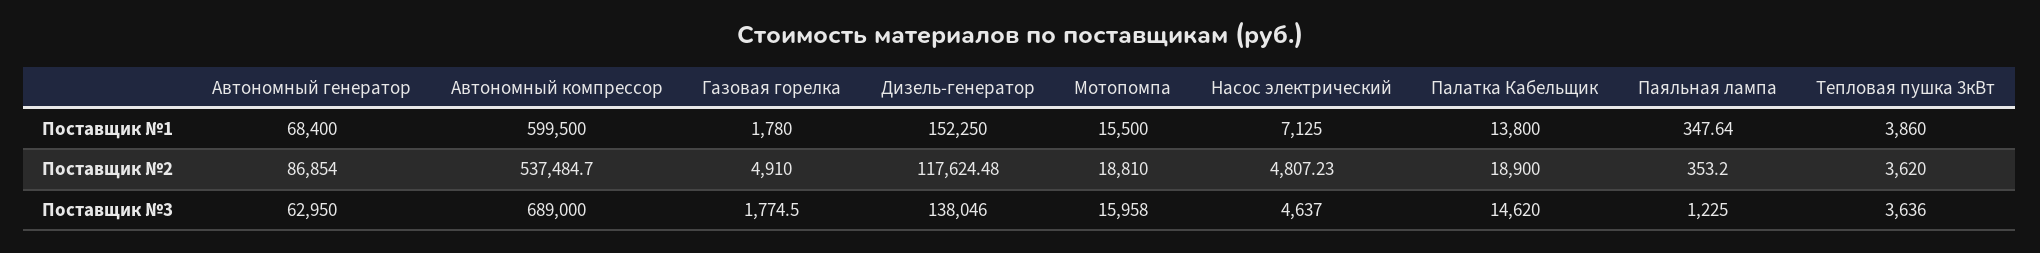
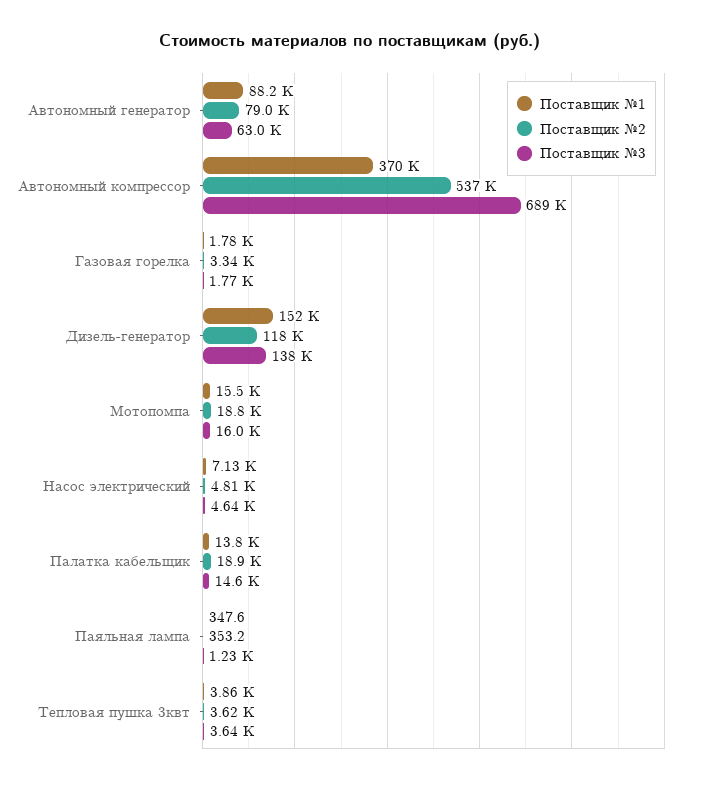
Поставщик №1, Автономный генератор: 68400 -> 88200
Поставщик №1, Автономный компрессор: 599500 -> 370000
Поставщик №2, Автономный генератор: 86854 -> 79000
Поставщик №2, Газовая горелка: 4910 -> 3340

